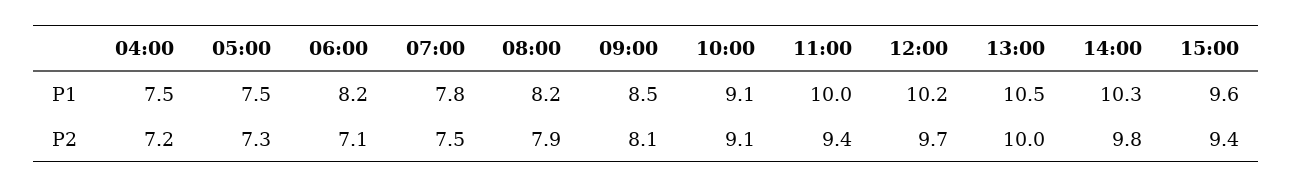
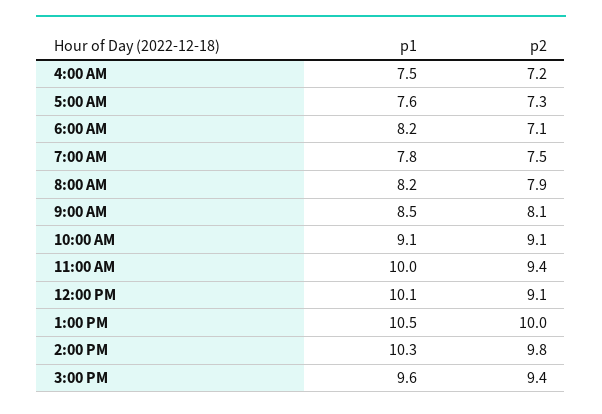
05:00, P1: 7.5 -> 7.6
12:00, P1: 10.2 -> 10.1
12:00, P2: 9.7 -> 9.1

